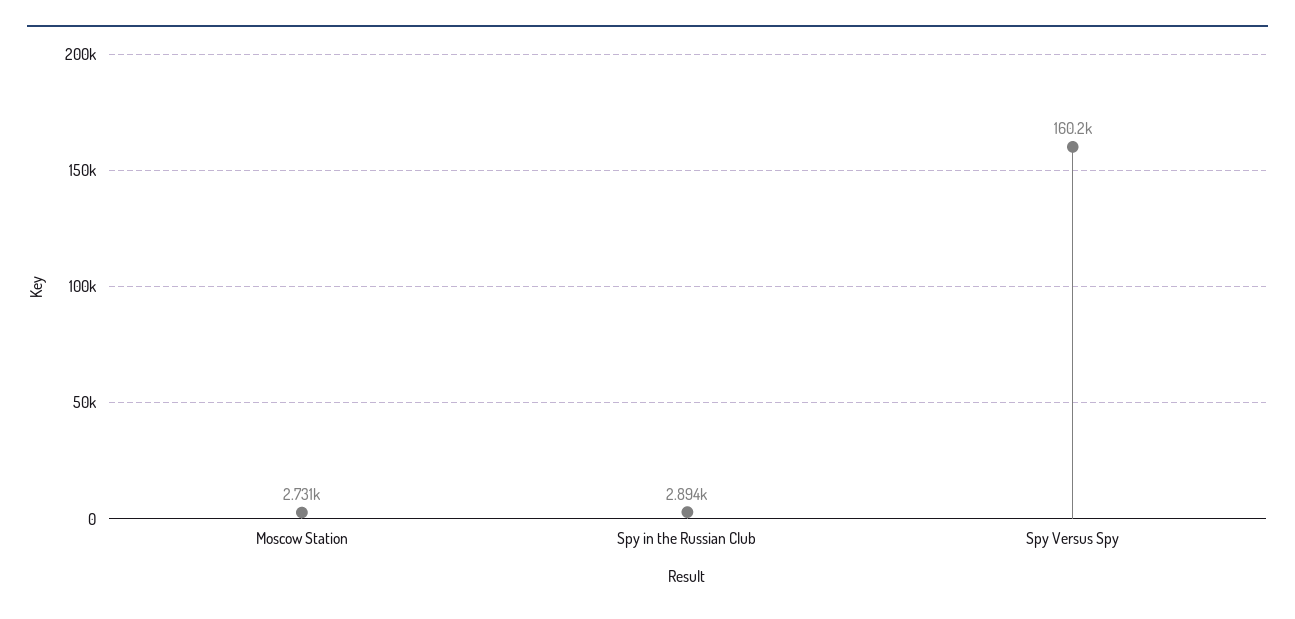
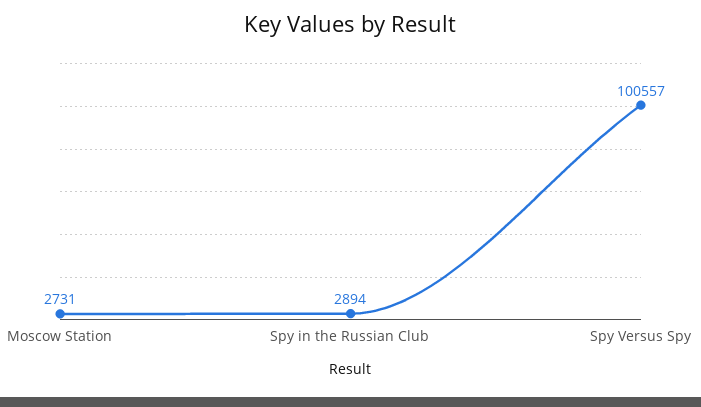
Spy Versus Spy: 160200 -> 100557

